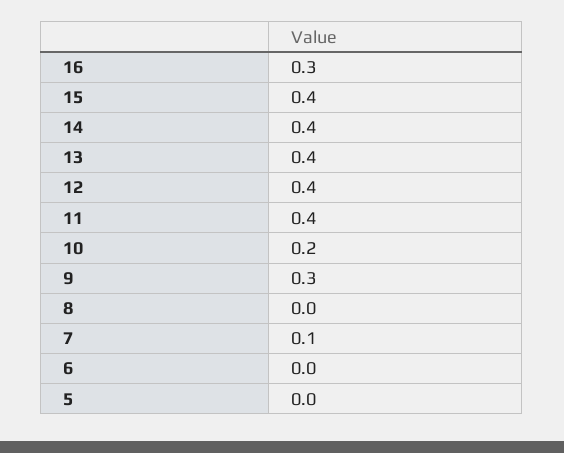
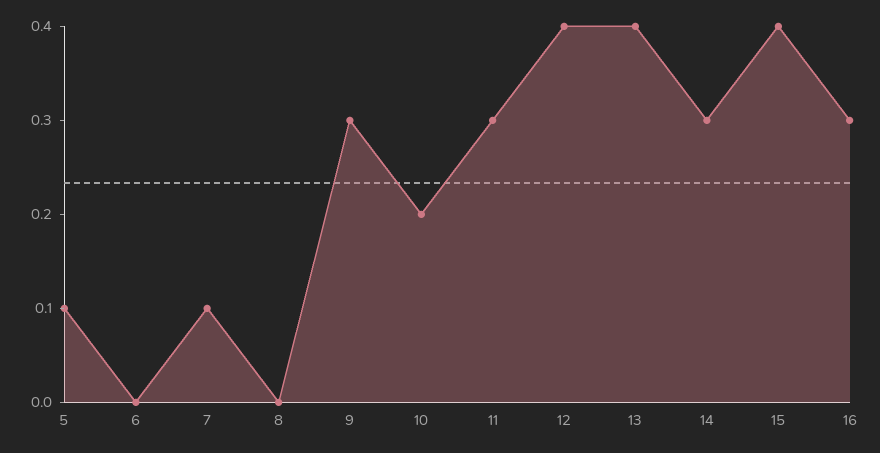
14: 0.4 -> 0.3
11: 0.4 -> 0.3
5: 0 -> 0.1

